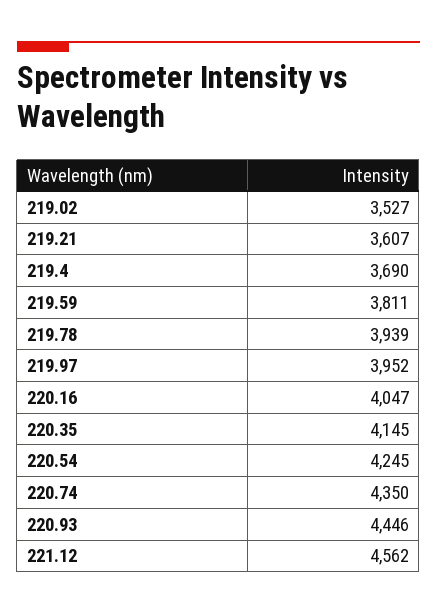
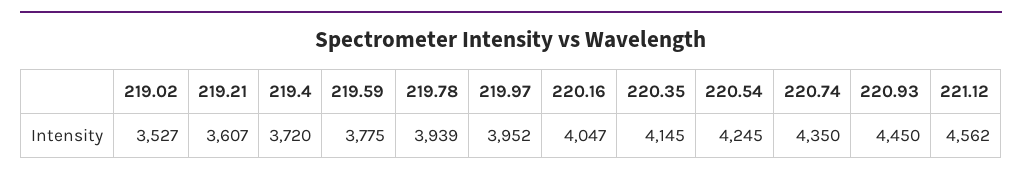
219.4: 3690 -> 3720
219.59: 3811 -> 3775
220.93: 4446 -> 4450

